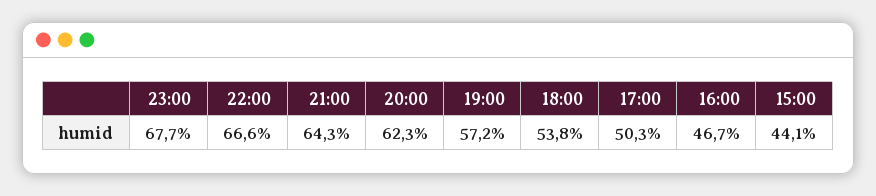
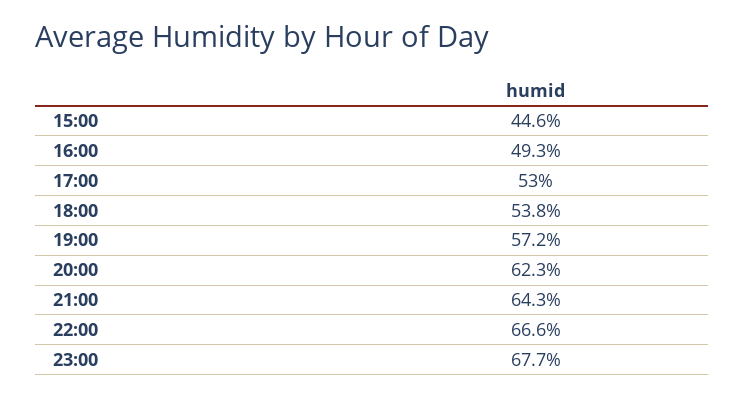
17:00: 50.3 -> 53
16:00: 46.7 -> 49.3
15:00: 44.1 -> 44.6

